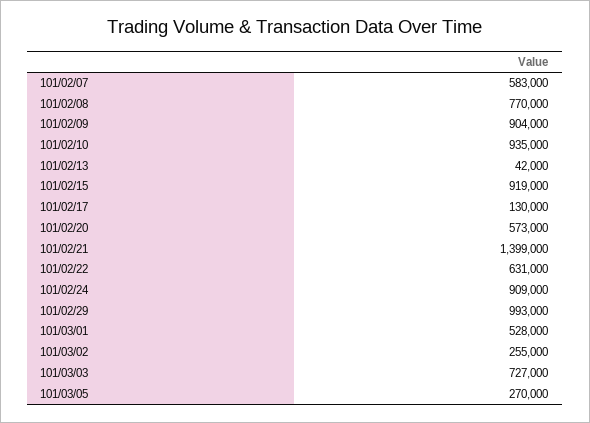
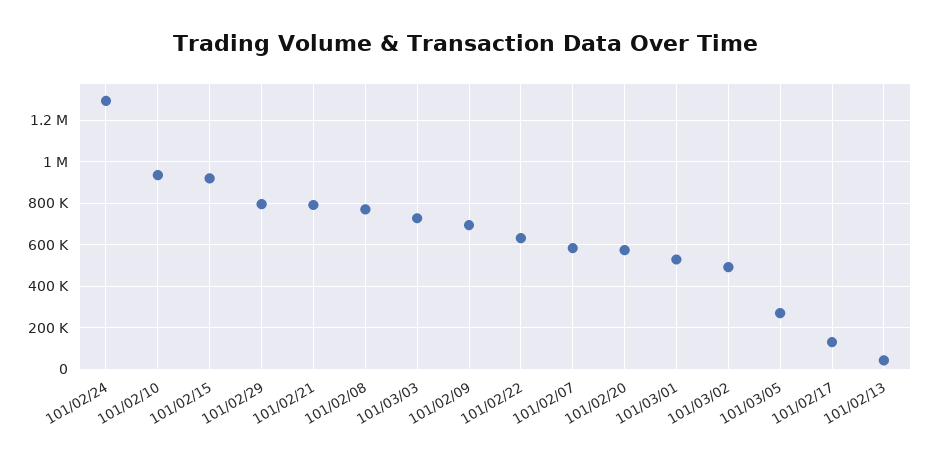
101/02/09: 904000 -> 700000
101/02/21: 1399000 -> 800000
101/02/24: 909000 -> 1300000
101/02/29: 993000 -> 800000
101/03/02: 255000 -> 500000

